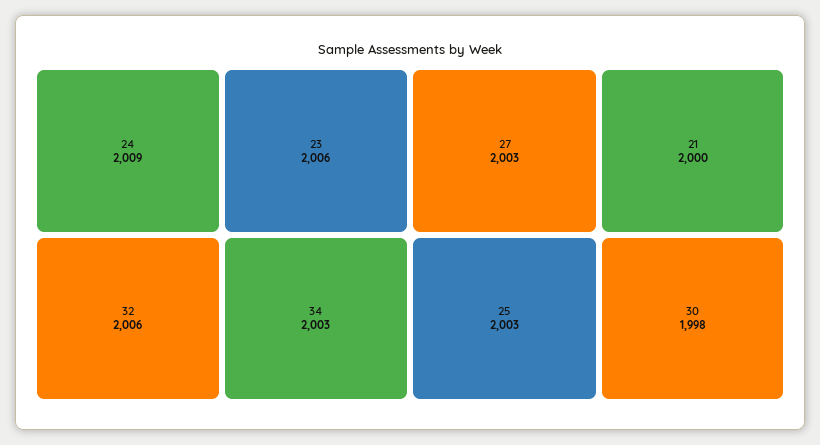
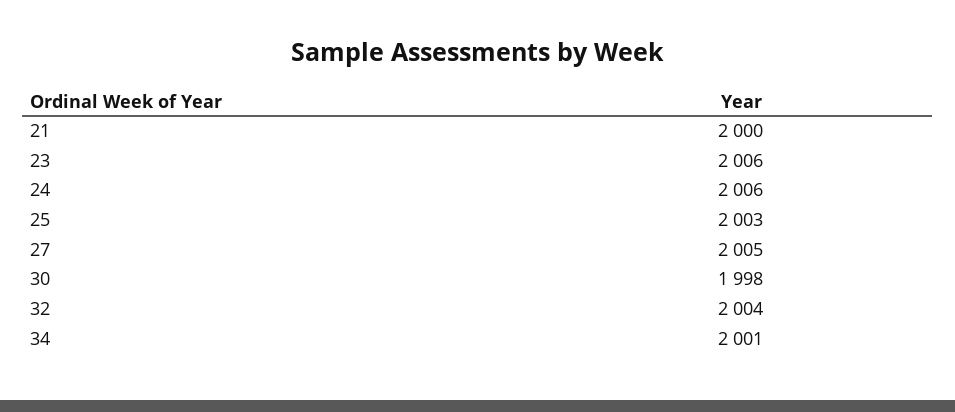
24: 2009 -> 2006
32: 2006 -> 2004
34: 2003 -> 2001
27: 2003 -> 2005

